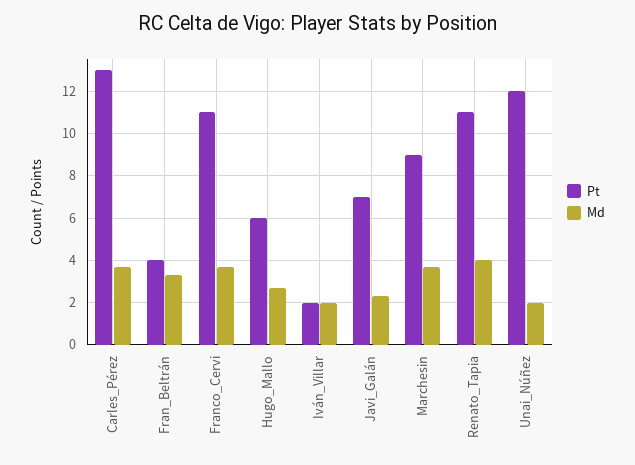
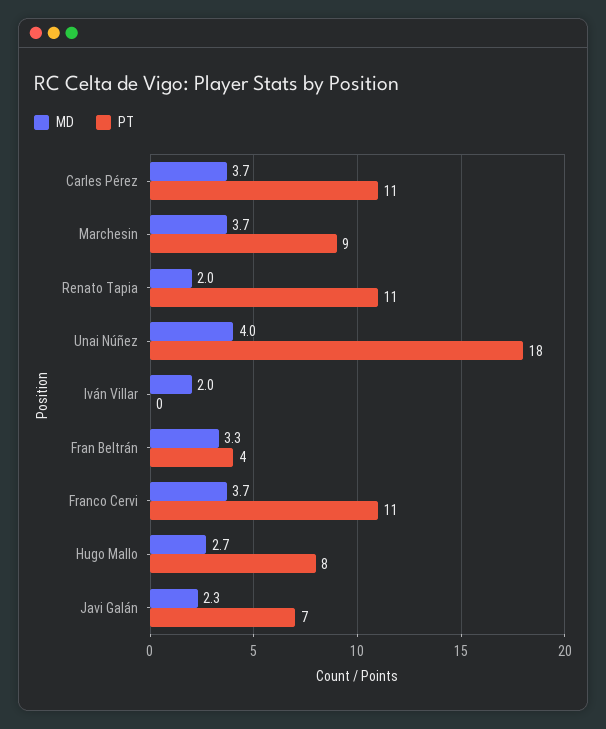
Pt, Carles_Pérez: 13 -> 11
Pt, Hugo_Mallo: 6 -> 8
Pt, Iván_Villar: 2 -> 0
Md, Renato_Tapia: 4 -> 2
Pt, Unai_Núñez: 12 -> 18
Md, Unai_Núñez: 2 -> 4

